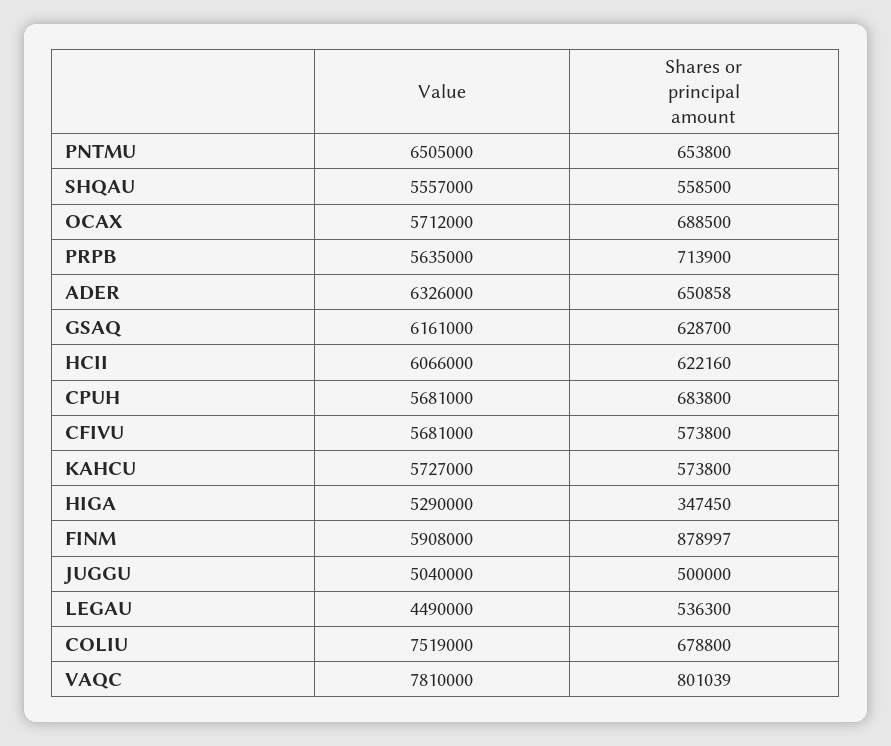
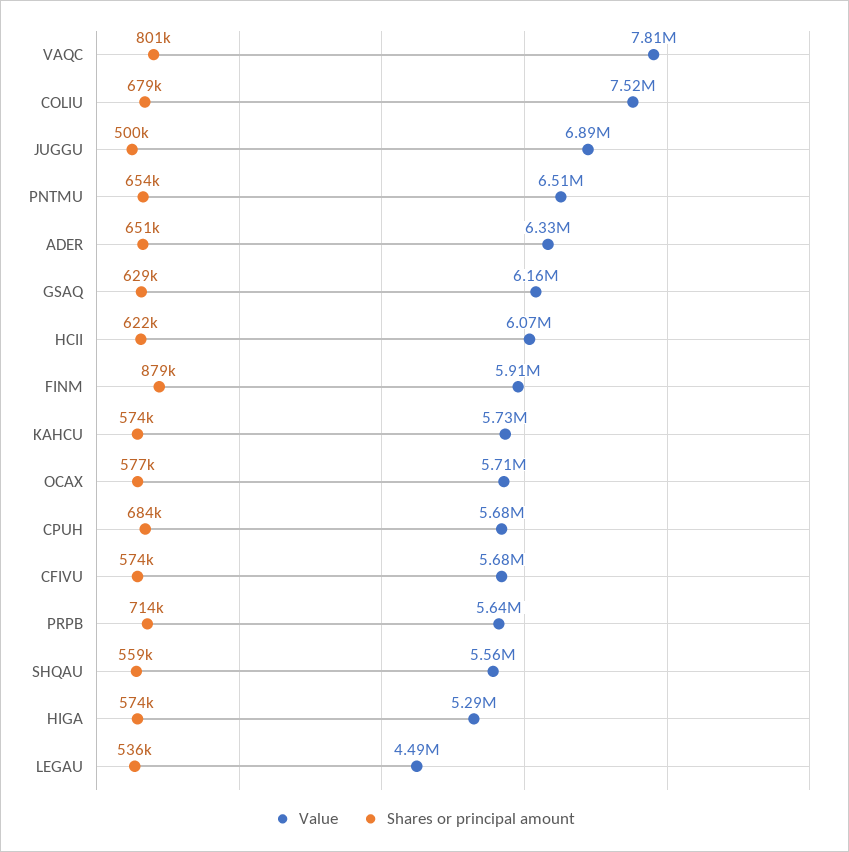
Shares or principal amount, OCAX: 688500 -> 577000
Shares or principal amount, HIGA: 347450 -> 574000
Value, JUGGU: 5040000 -> 6890000

